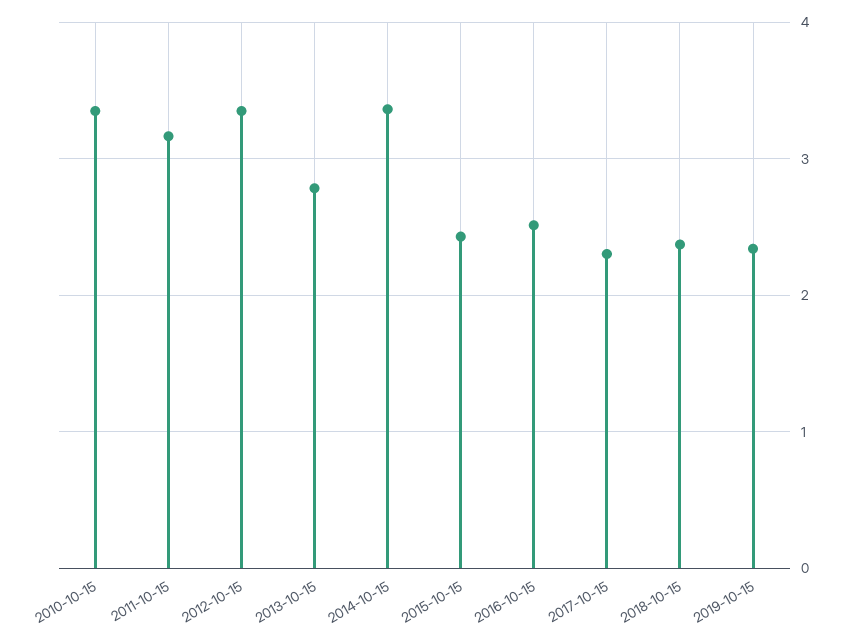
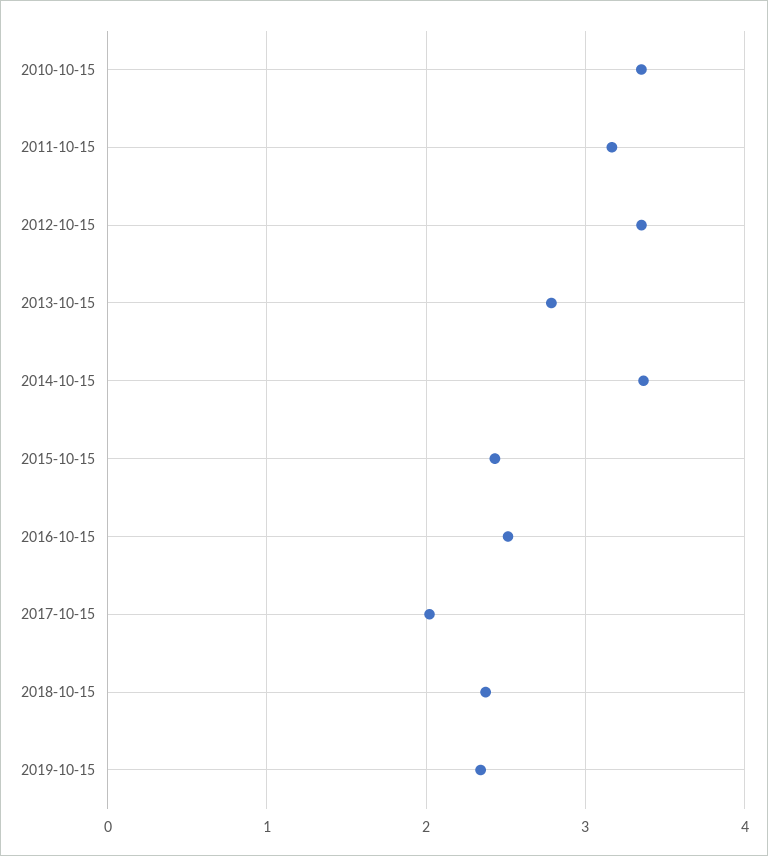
2017-10-15: 2.3 -> 2

